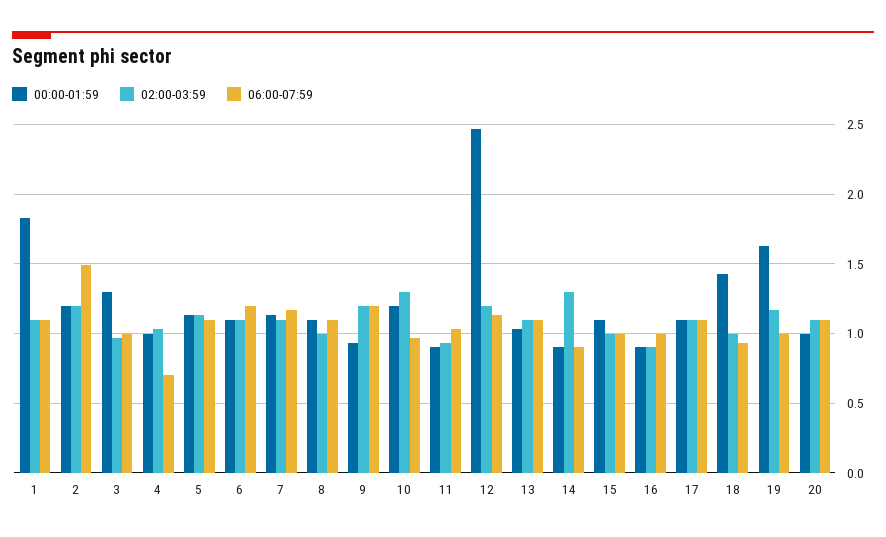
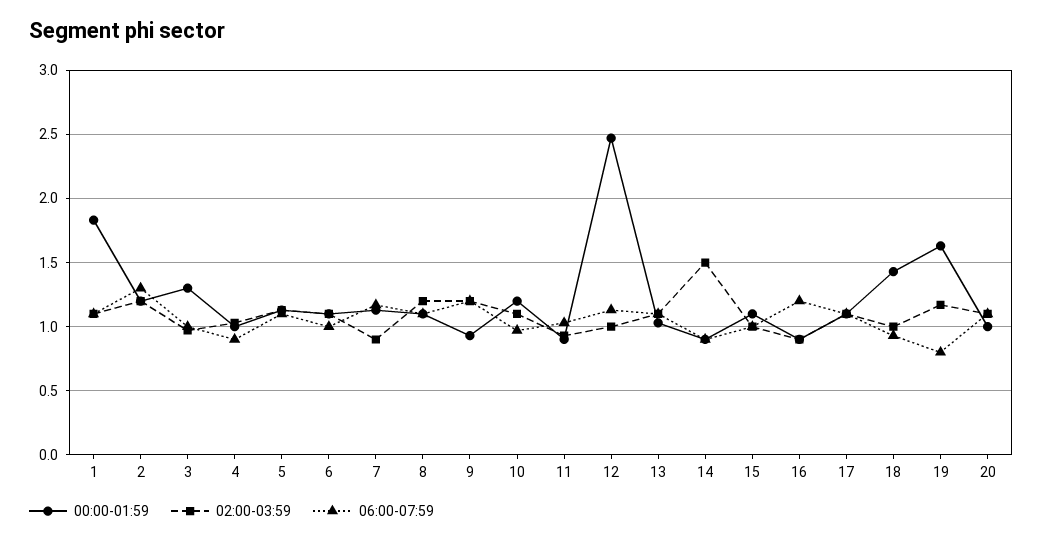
06:00-07:59, 2: 1.5 -> 1.3
06:00-07:59, 4: 0.7 -> 0.9
06:00-07:59, 6: 1.2 -> 1
02:00-03:59, 7: 1.1 -> 0.9
02:00-03:59, 8: 1 -> 1.2
02:00-03:59, 10: 1.3 -> 1.1
02:00-03:59, 12: 1.2 -> 1
02:00-03:59, 14: 1.3 -> 1.5
06:00-07:59, 16: 1 -> 1.2
06:00-07:59, 19: 1 -> 0.8

